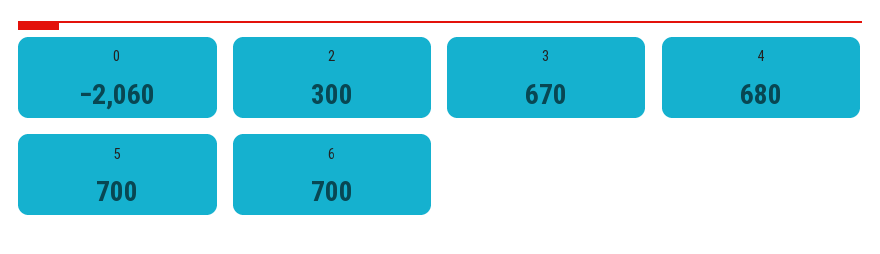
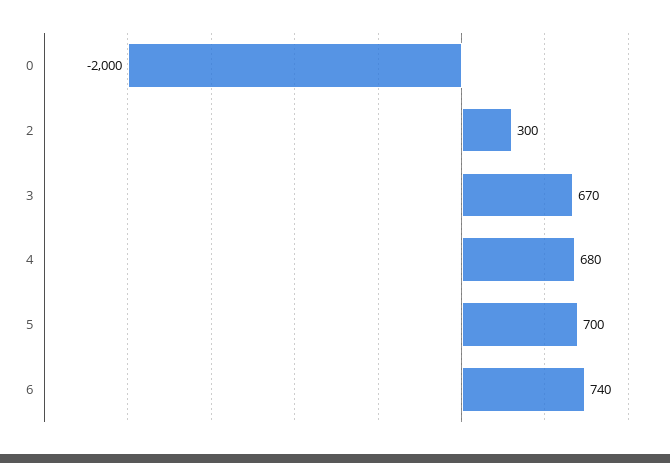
0: -2060 -> -2000
6: 700 -> 740

